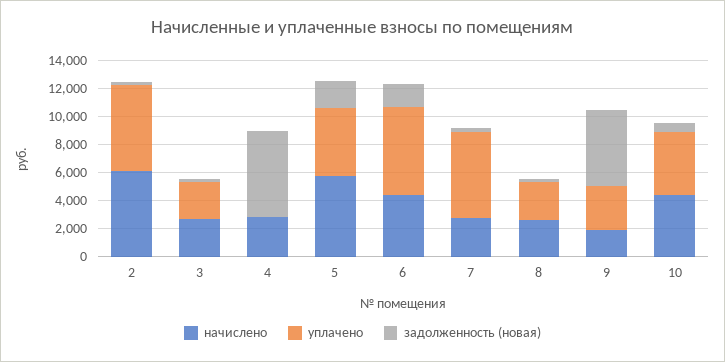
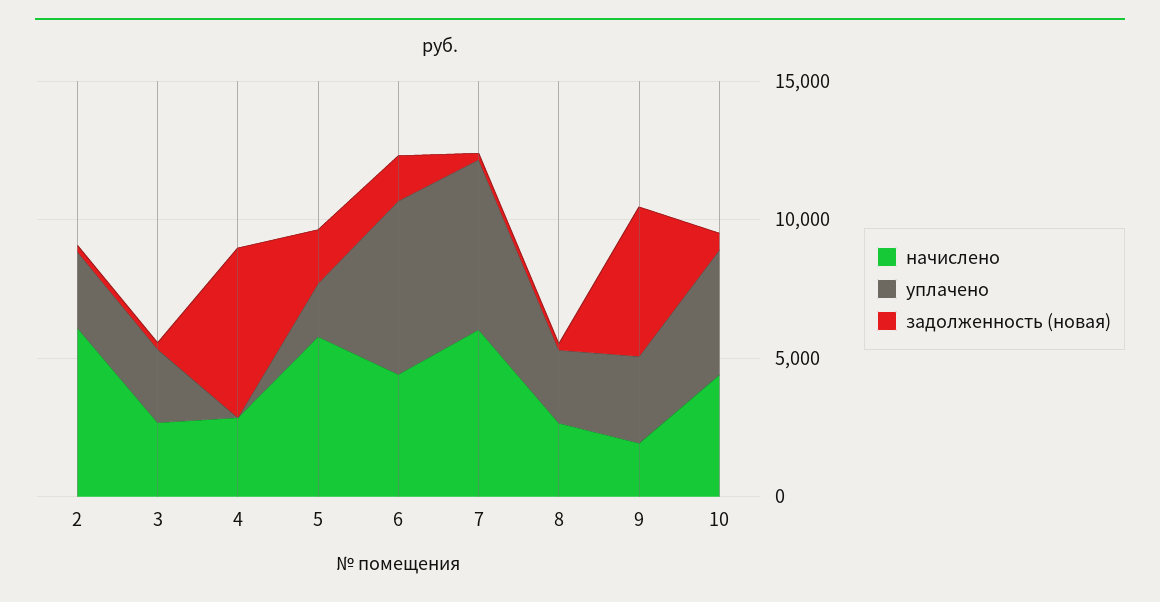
уплачено, 2: 6000 -> 3000
уплачено, 5: 5000 -> 2000
начислено, 7: 3000 -> 6000

